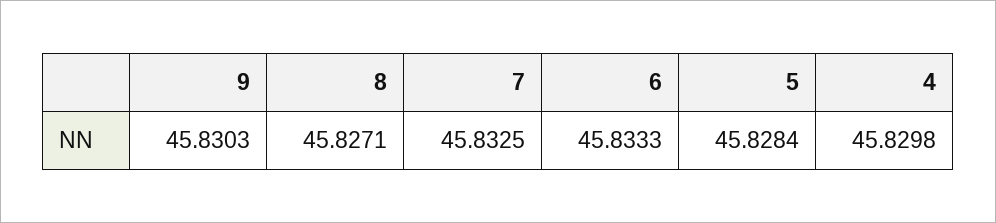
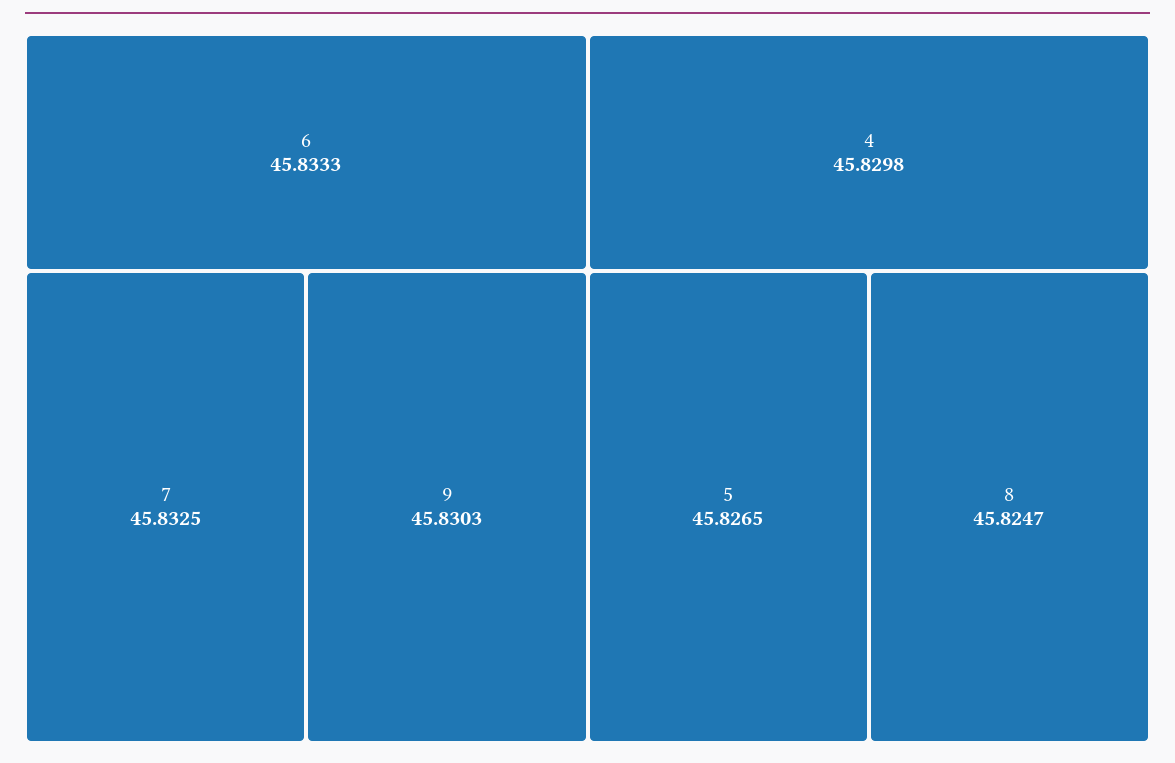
8: 45.8271 -> 45.8247
5: 45.8284 -> 45.8265

